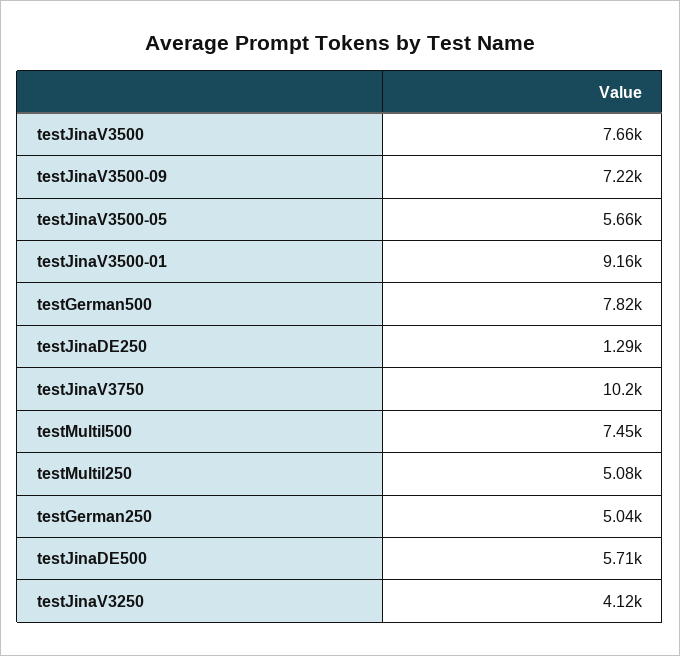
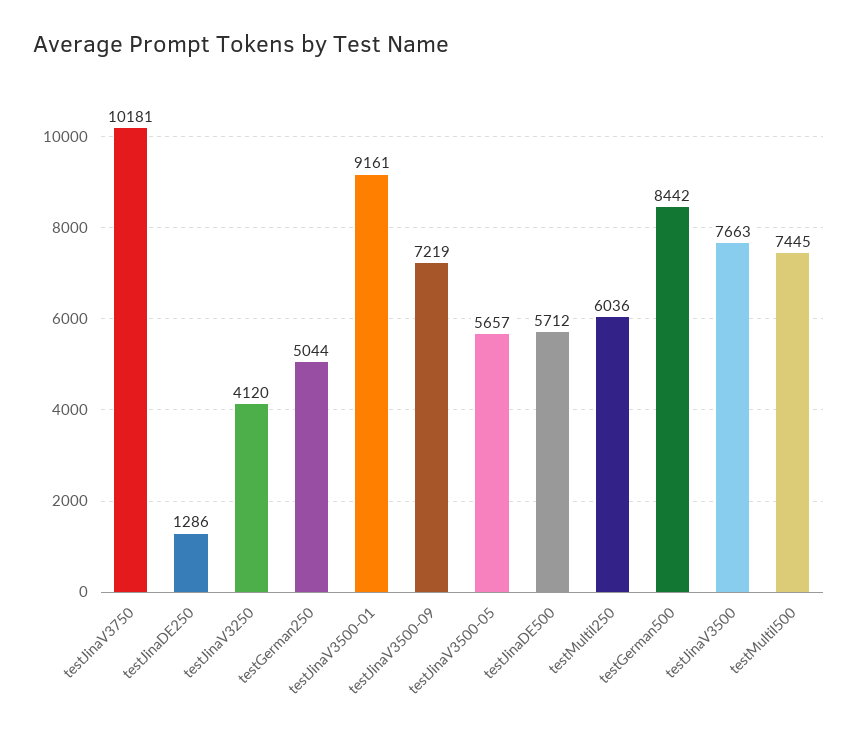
testGerman500: 7820 -> 8442
testMultil250: 5080 -> 6036

